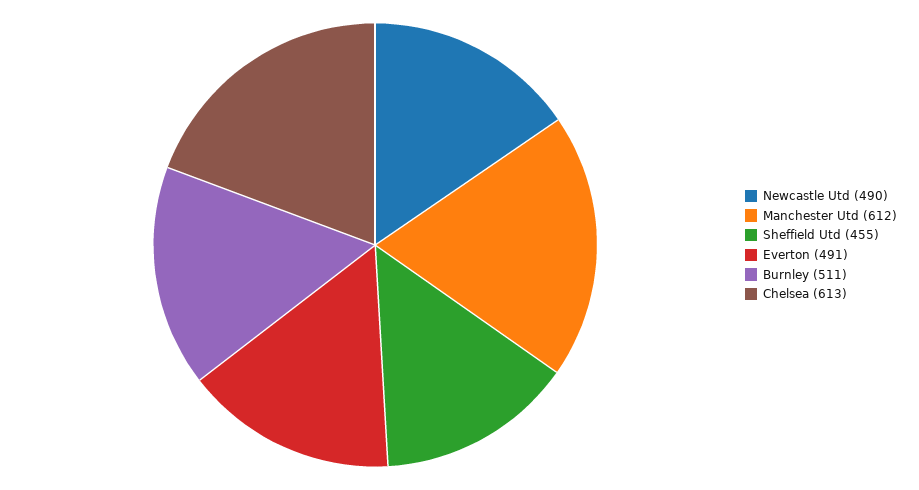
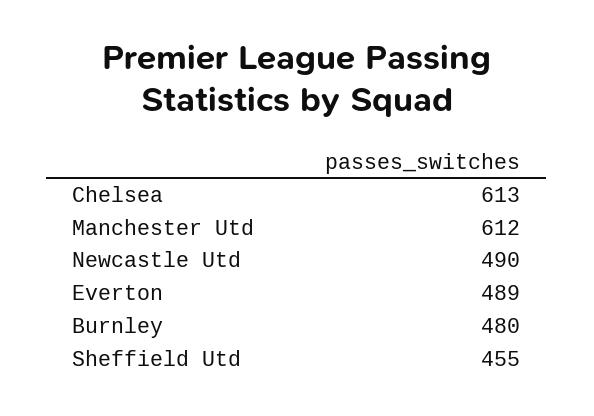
Everton: 491 -> 489
Burnley: 511 -> 480

